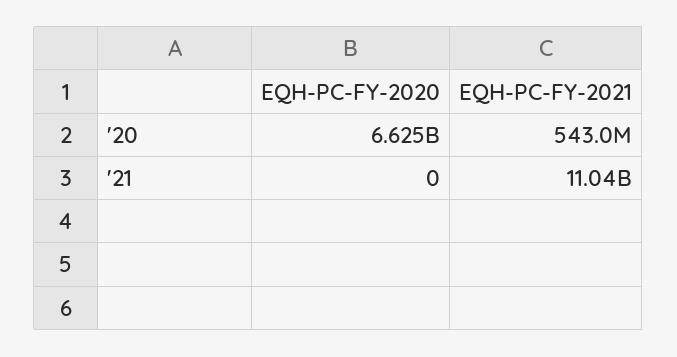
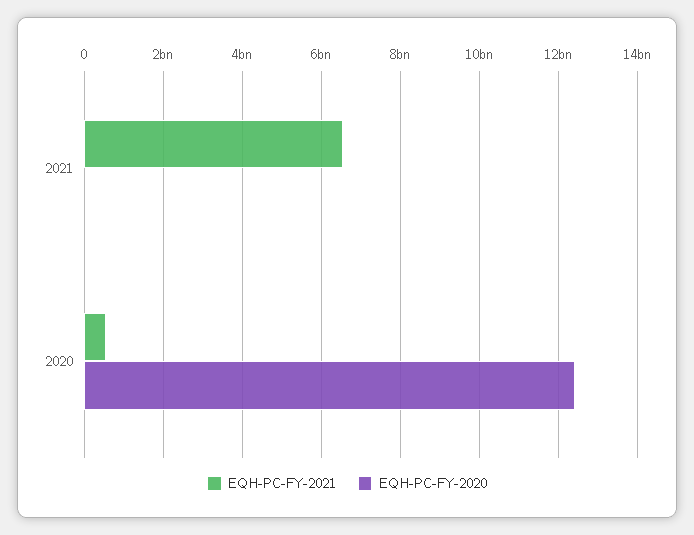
EQH-PC-FY-2020, '20: 6625000000 -> 12400000000
EQH-PC-FY-2021, '21: 11040000000 -> 6600000000

